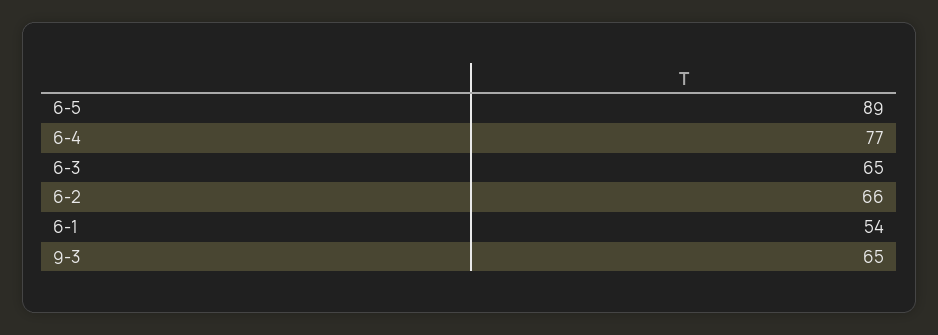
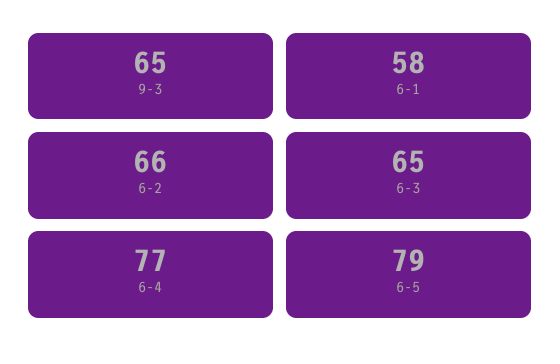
6-5: 89 -> 79
6-1: 54 -> 58

